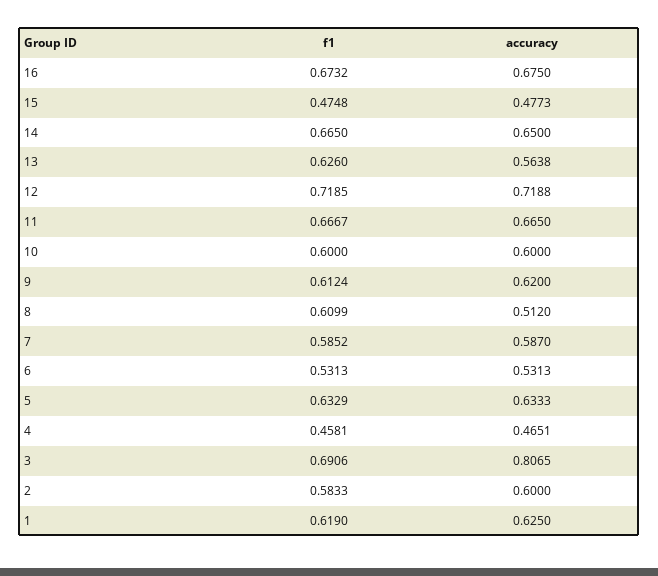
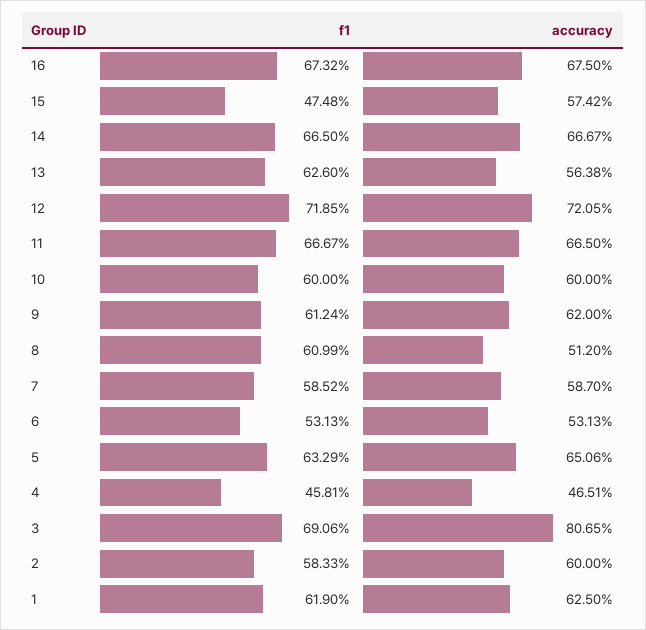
accuracy, 15: 0.4773 -> 0.5742
accuracy, 14: 0.65 -> 0.6667
accuracy, 12: 0.7188 -> 0.7205
accuracy, 5: 0.6333 -> 0.6506

